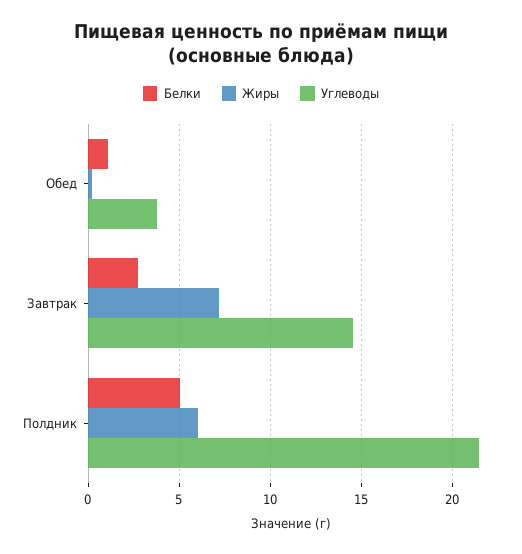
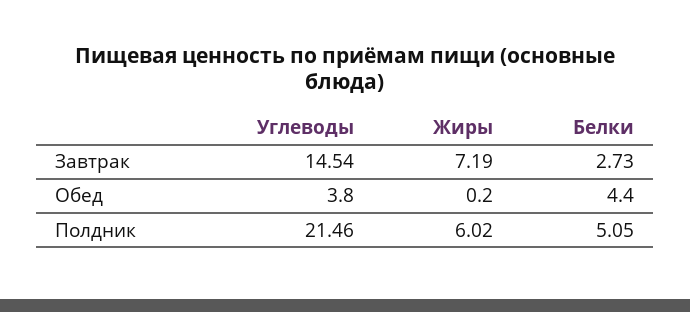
Белки, Обед: 1 -> 4.4

